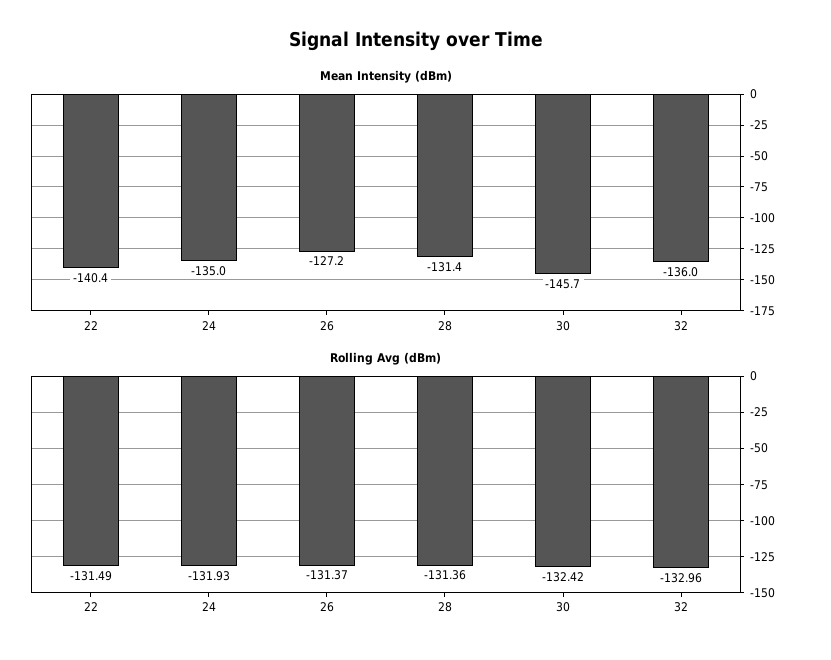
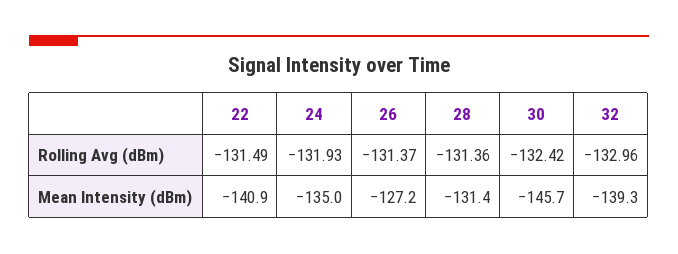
Mean Intensity (dBm), 22: -140.4 -> -140.9
Mean Intensity (dBm), 32: -136 -> -139.3

